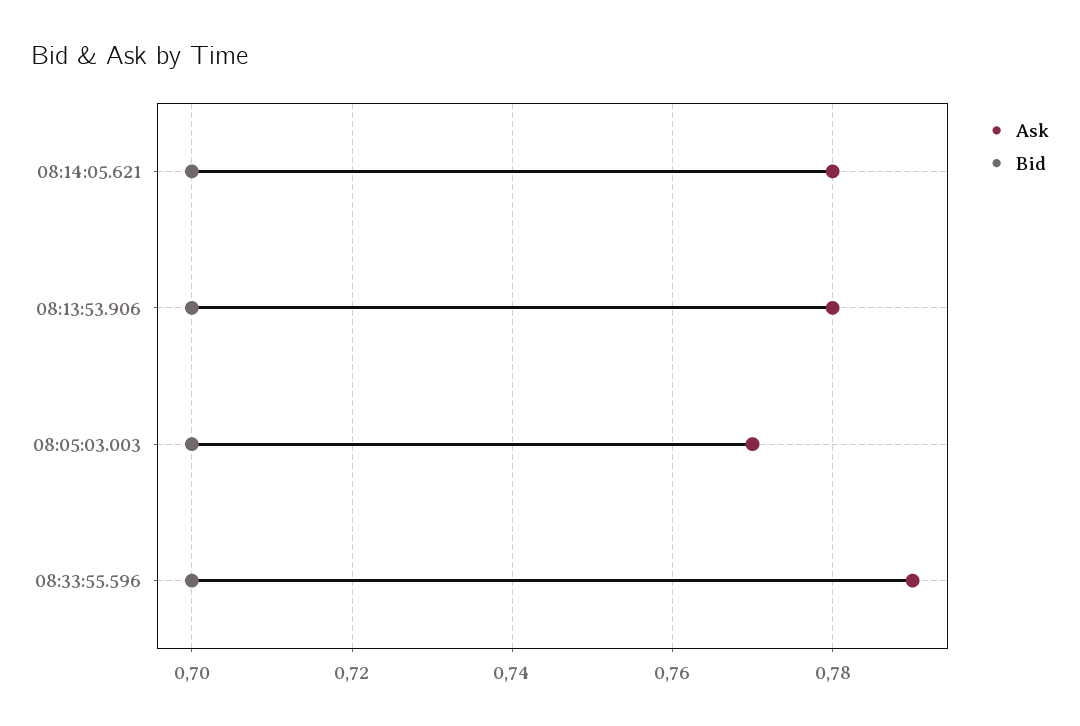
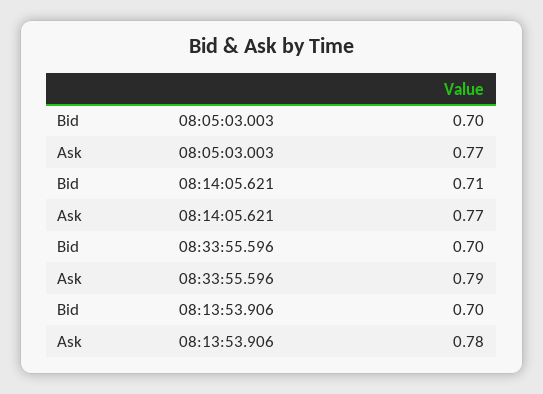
Ask, 08:14:05.621: 0.78 -> 0.77
Bid, 08:14:05.621: 0.7 -> 0.71

